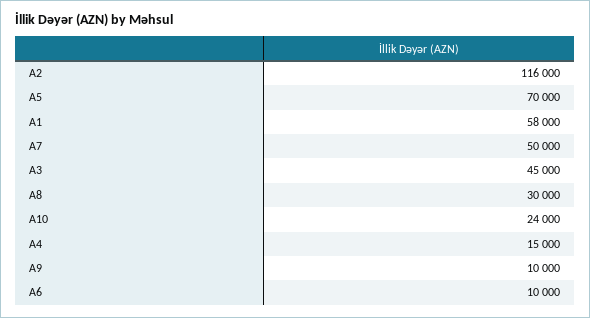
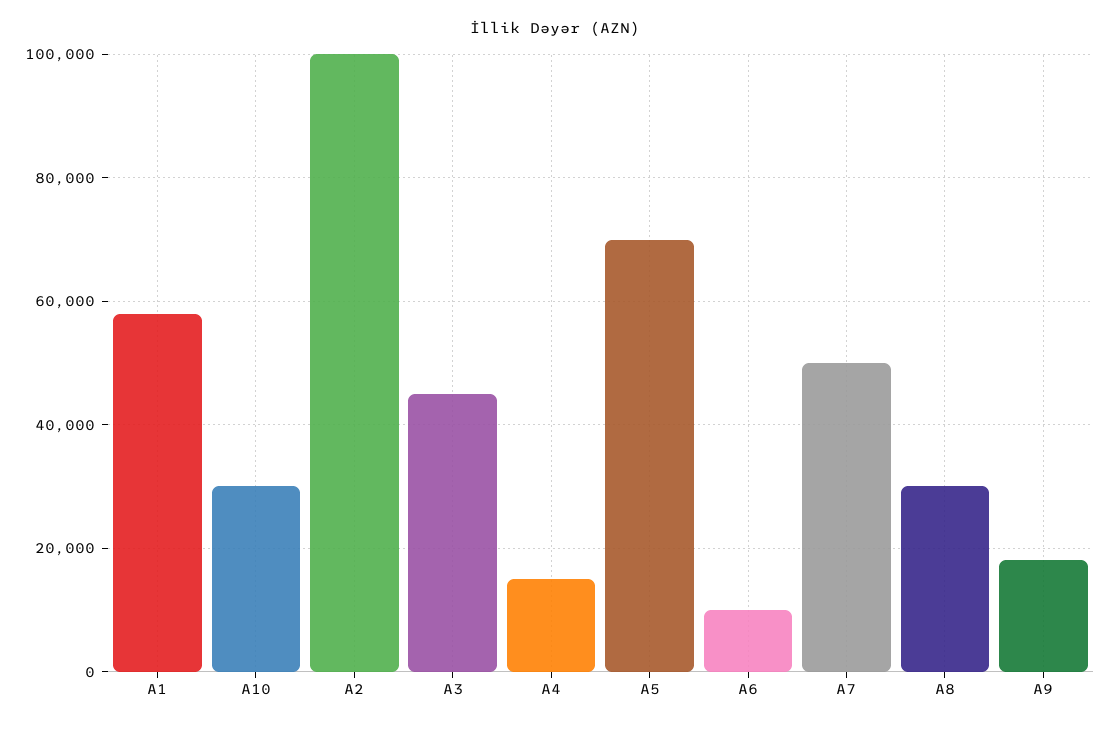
A2: 116000 -> 100000
A10: 24000 -> 30000
A9: 10000 -> 18000

